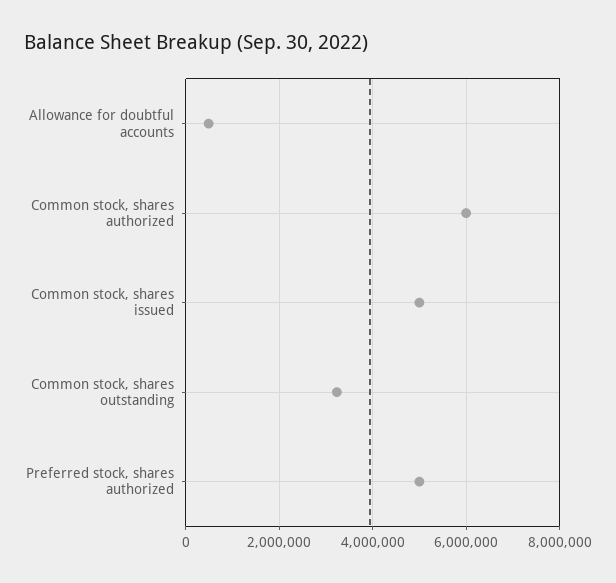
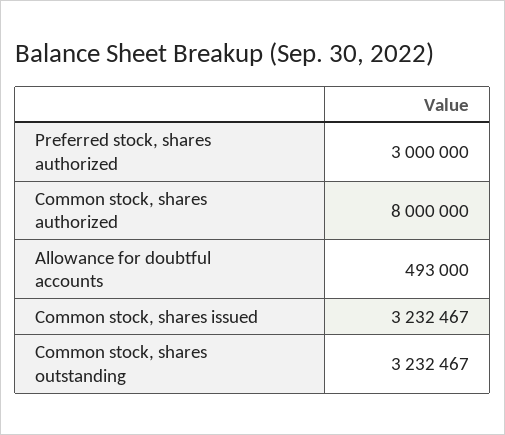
Common stock, shares authorized: 6000000 -> 8000000
Common stock, shares issued: 5000000 -> 3232467
Preferred stock, shares authorized: 5000000 -> 3000000

